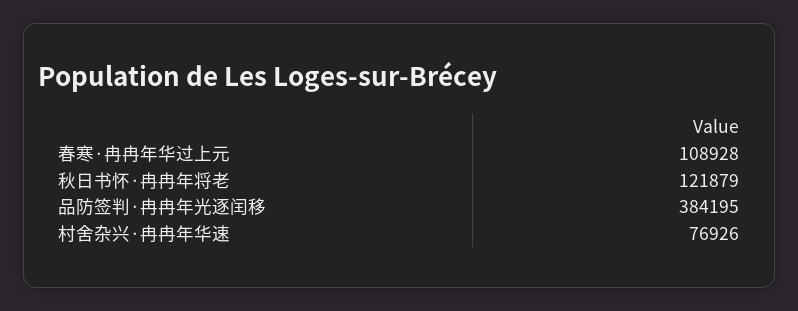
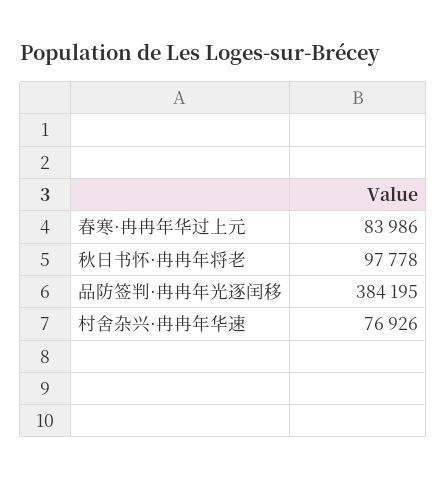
春寒·冉冉年华过上元: 108928 -> 83986
秋日书怀·冉冉年将老: 121879 -> 97778

